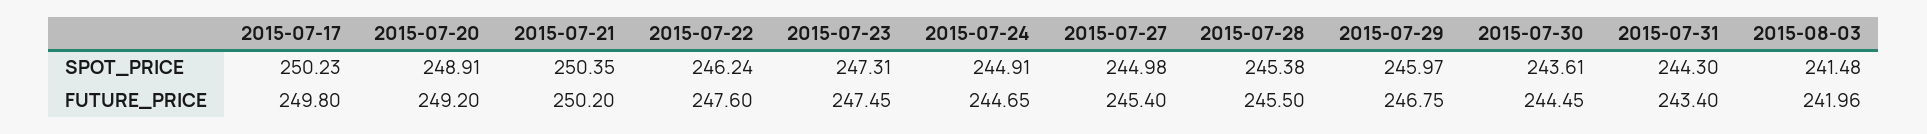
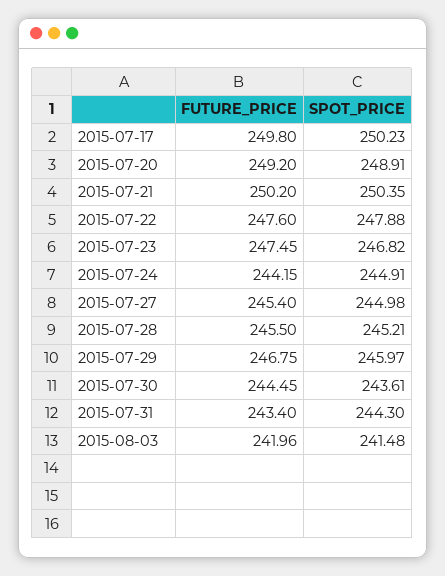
2015-07-22, SPOT_PRICE: 246.24 -> 247.88
2015-07-23, SPOT_PRICE: 247.31 -> 246.82
2015-07-28, SPOT_PRICE: 245.38 -> 245.21
2015-07-24, FUTURE_PRICE: 244.65 -> 244.15

